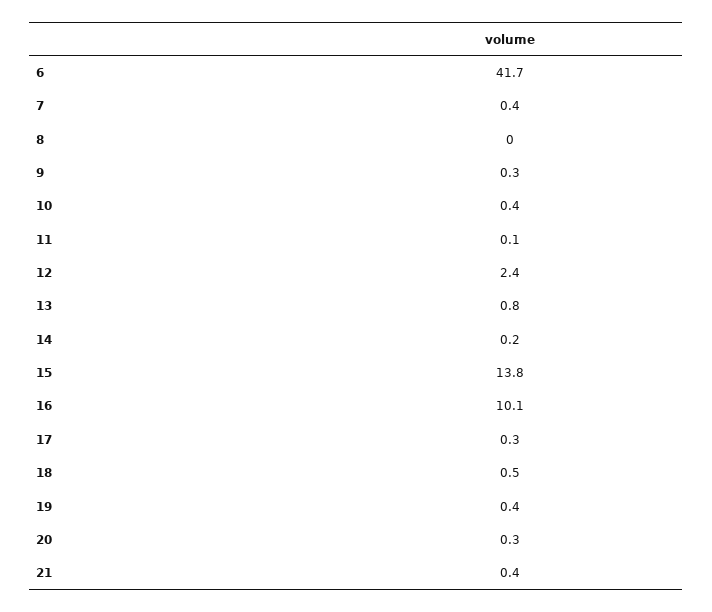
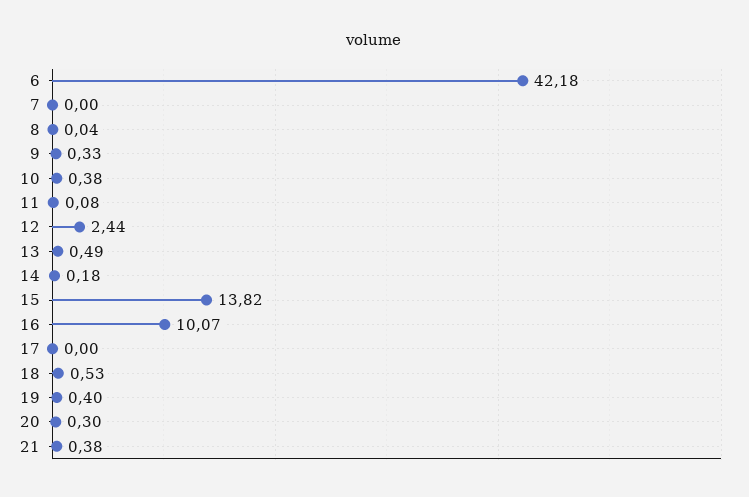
6: 41.7 -> 42.18
7: 0.4 -> 0
13: 0.8 -> 0.49
17: 0.3 -> 0

